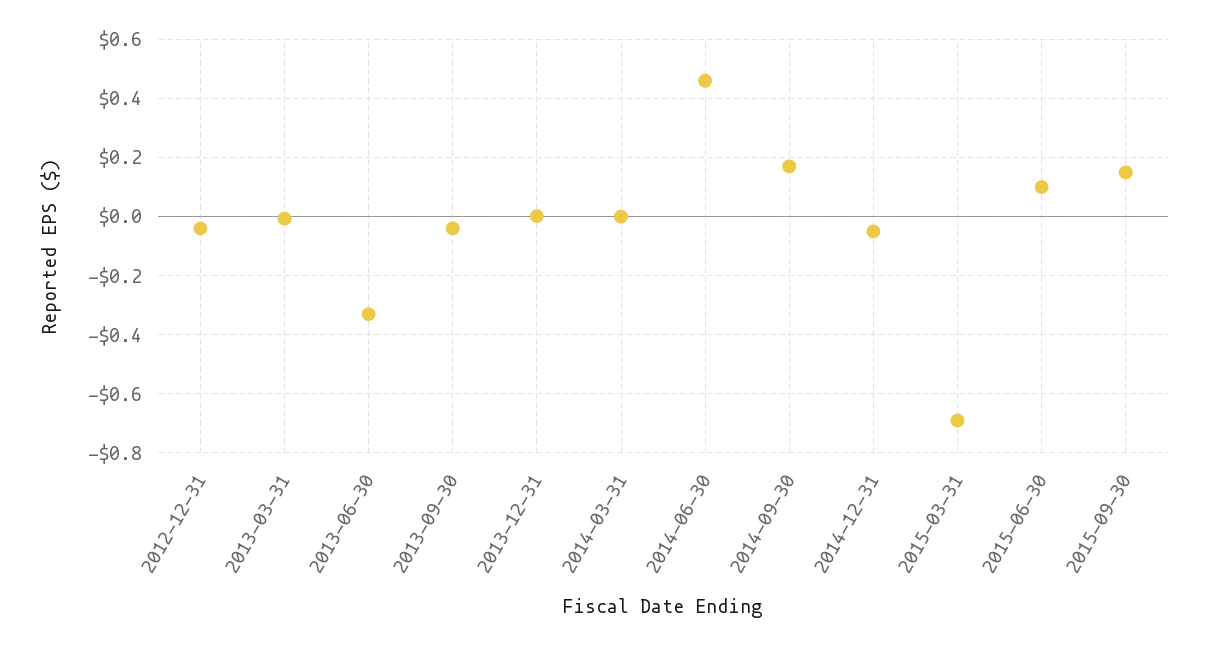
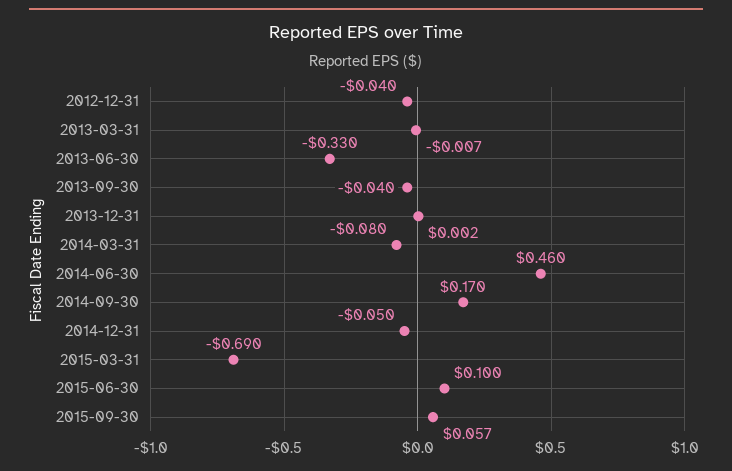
2014-03-31: 0 -> -0.08
2015-09-30: 0.15 -> 0.057

